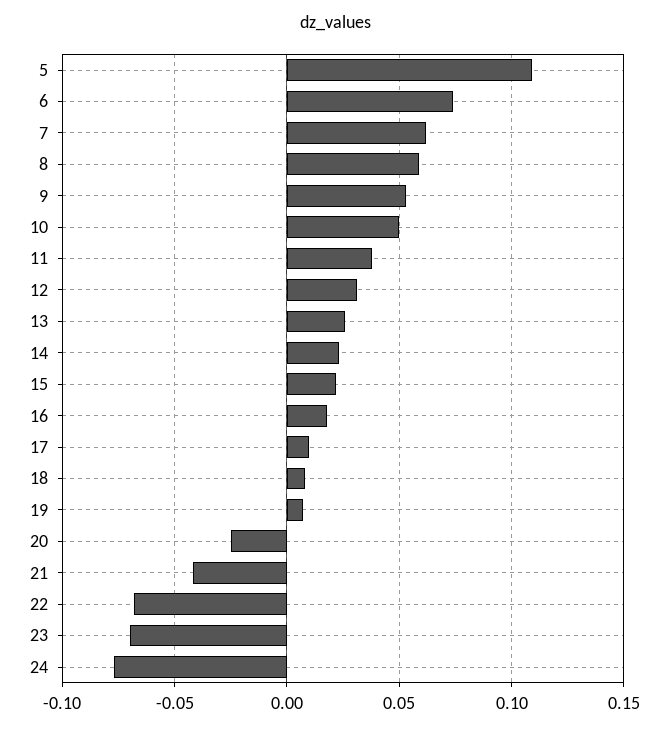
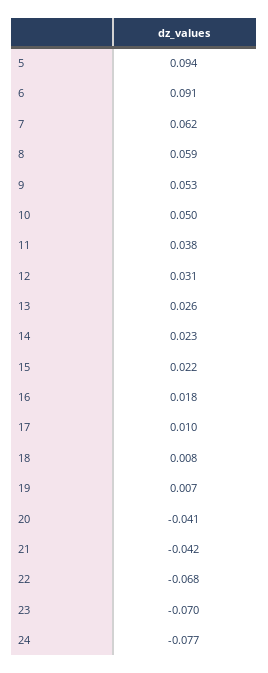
5: 0.11 -> 0.094
6: 0.075 -> 0.091
20: -0.025 -> -0.041

